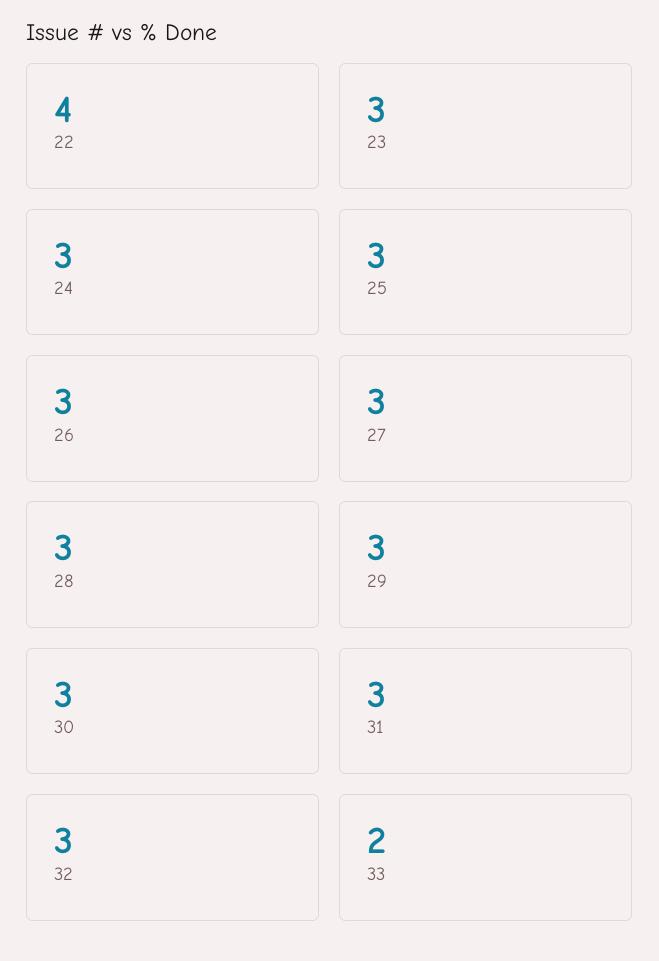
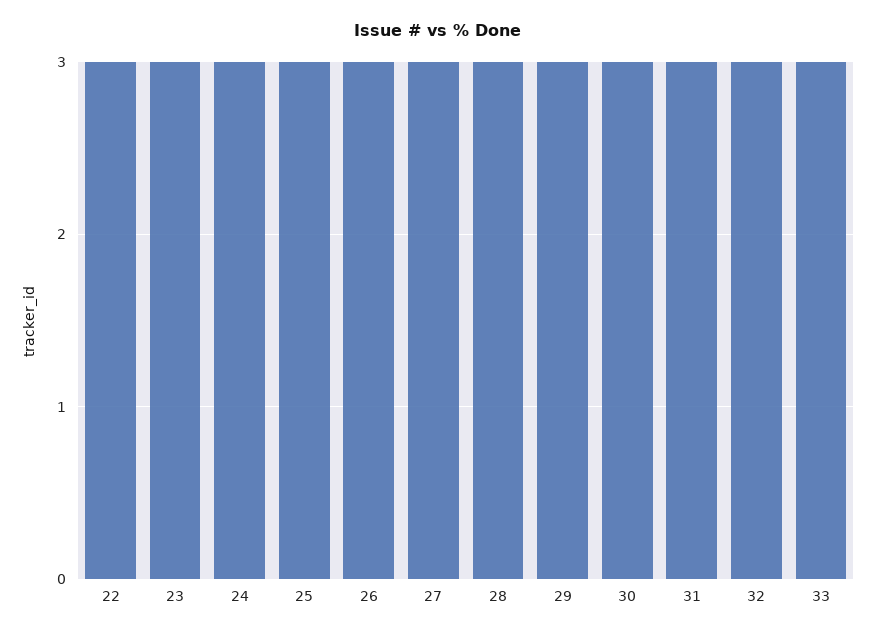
22: 4 -> 3
33: 2 -> 3

